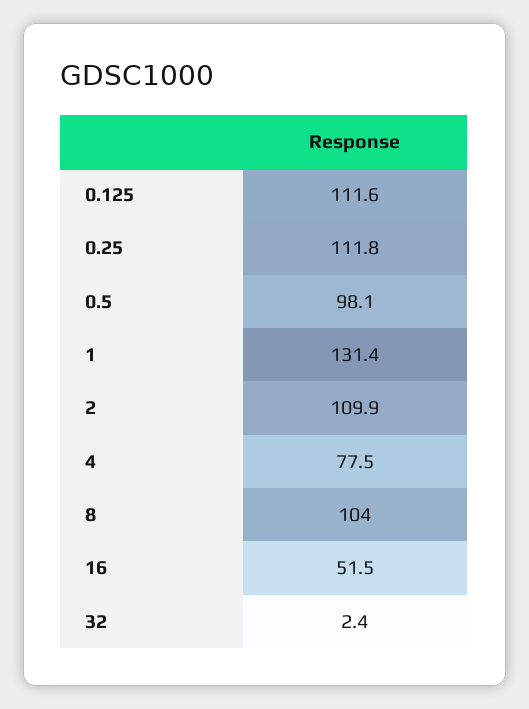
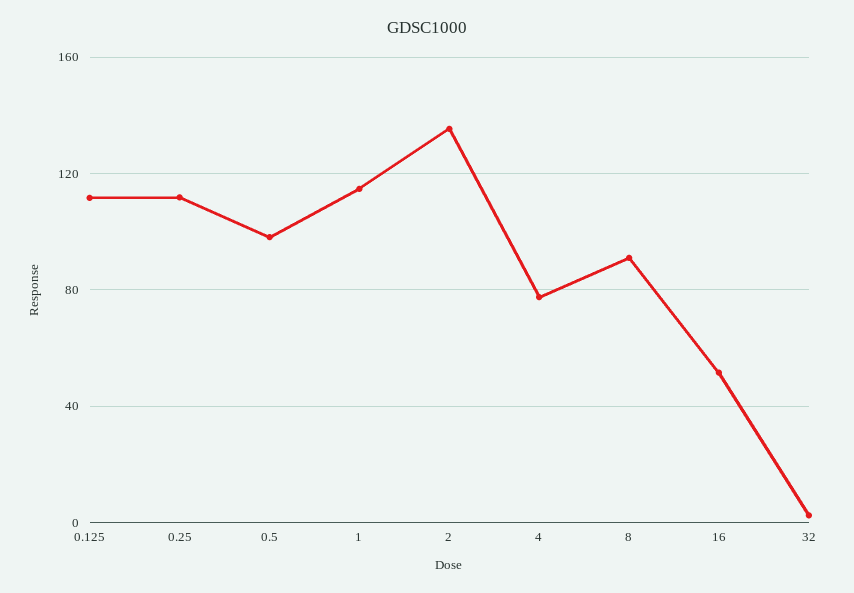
1: 131.4 -> 115
2: 109.9 -> 135
8: 104 -> 90

